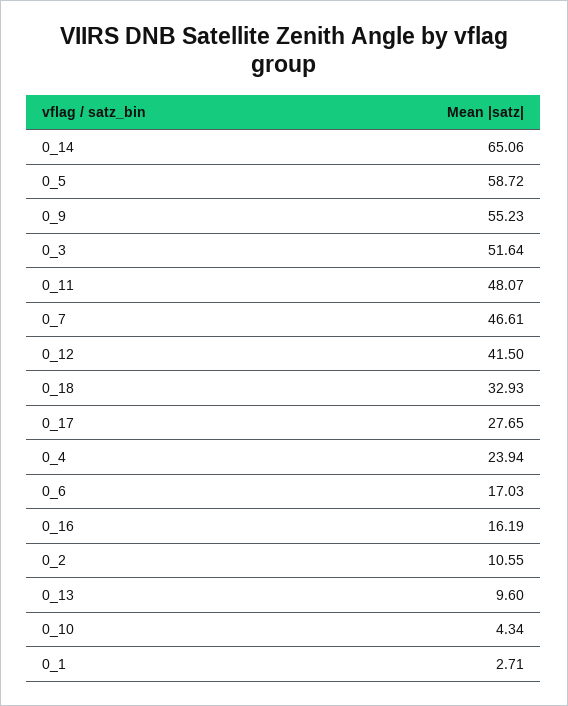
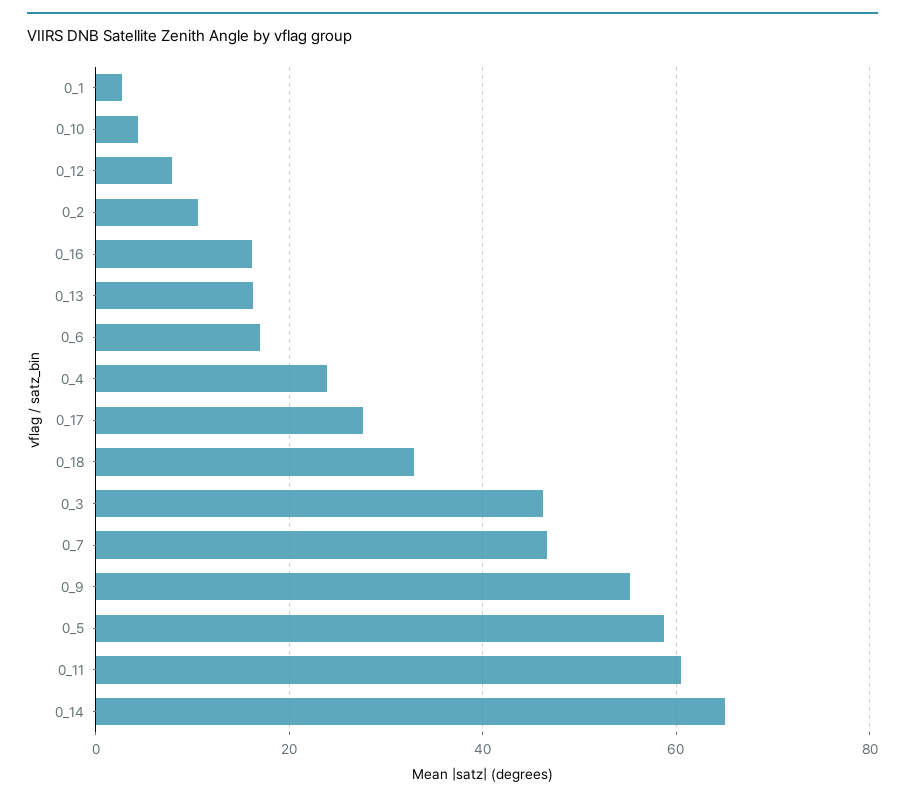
0_3: 51.64 -> 46
0_11: 48.07 -> 60
0_12: 41.5 -> 8
0_13: 9.6 -> 16

